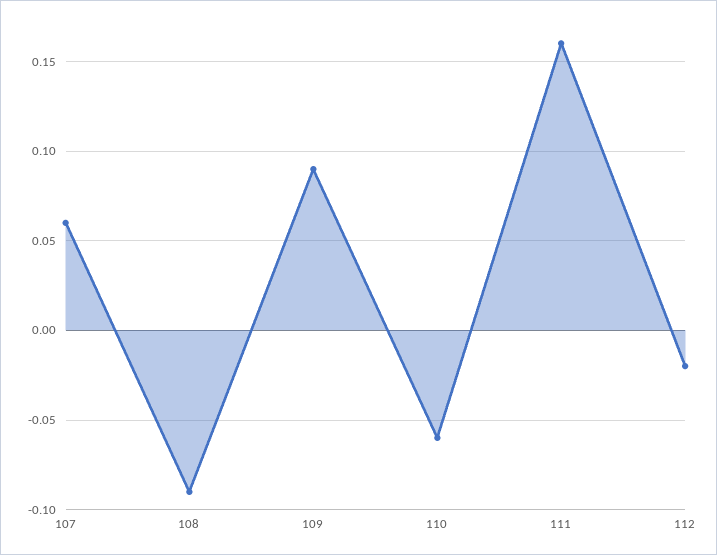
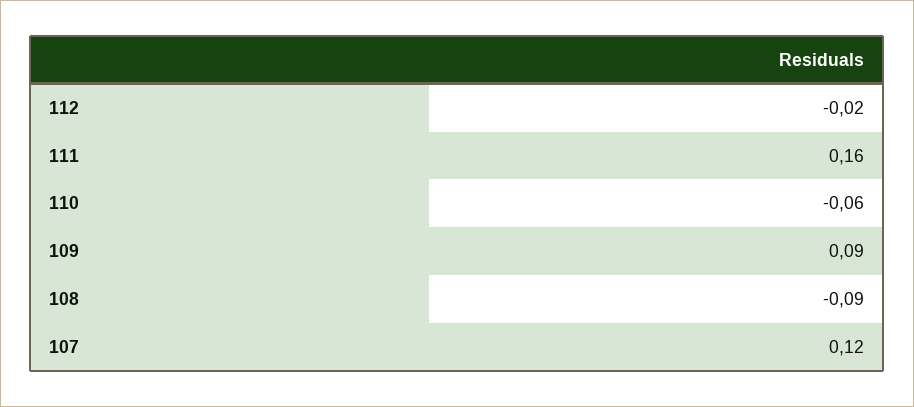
107: 0.06 -> 0.12

